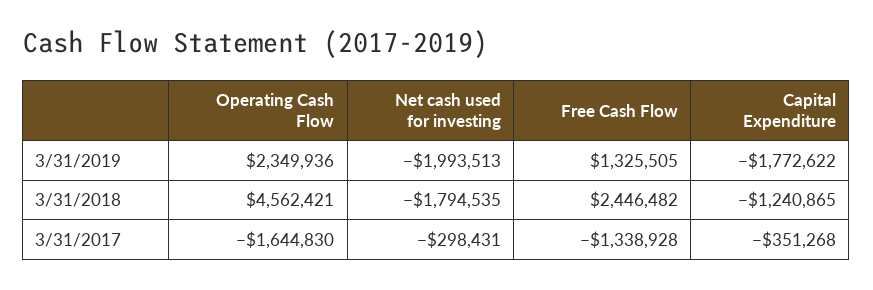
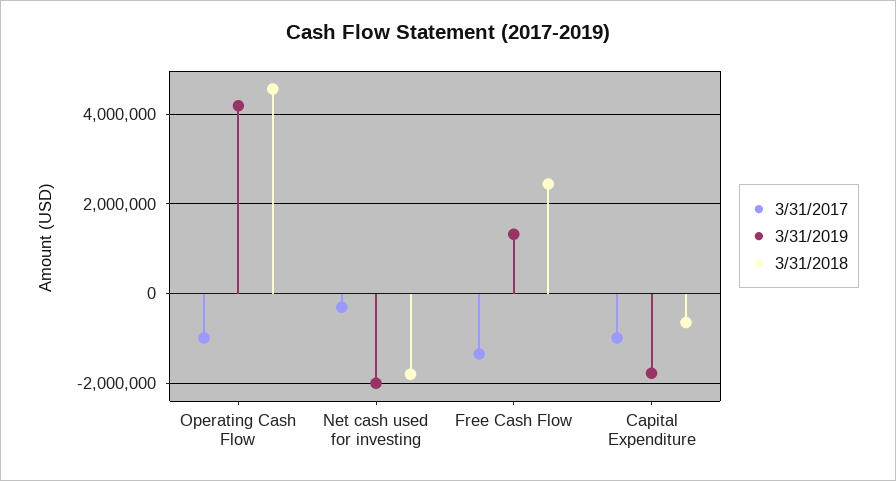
3/31/2019, Operating Cash Flow: 2349936 -> 4200000
3/31/2018, Capital Expenditure: -1240865 -> -600000
3/31/2017, Operating Cash Flow: -1644830 -> -1000000
3/31/2017, Capital Expenditure: -351268 -> -1000000

